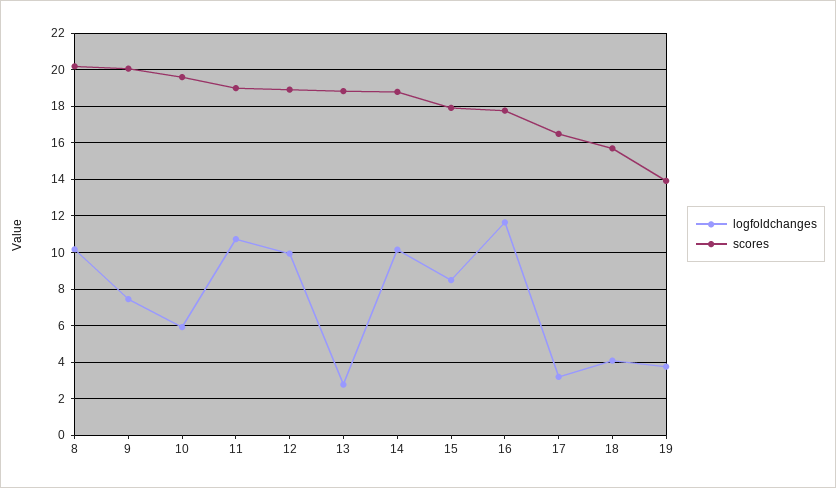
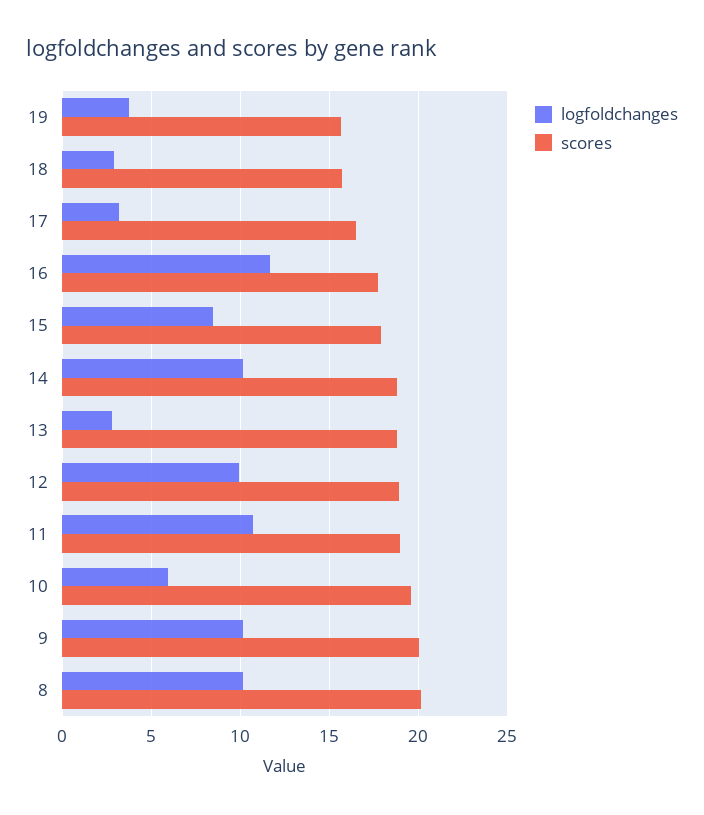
logfoldchanges, 9: 7.5 -> 10
logfoldchanges, 18: 4 -> 3
scores, 19: 14 -> 15.5

